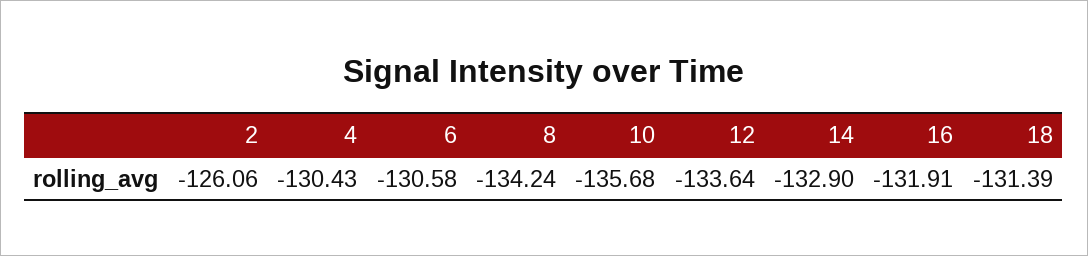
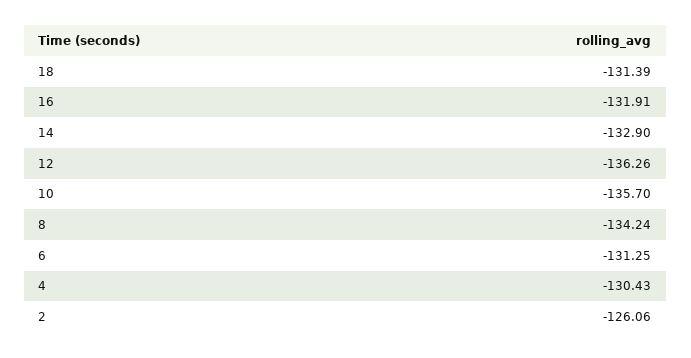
6: -130.58 -> -131.25
10: -135.68 -> -135.7
12: -133.64 -> -136.26

